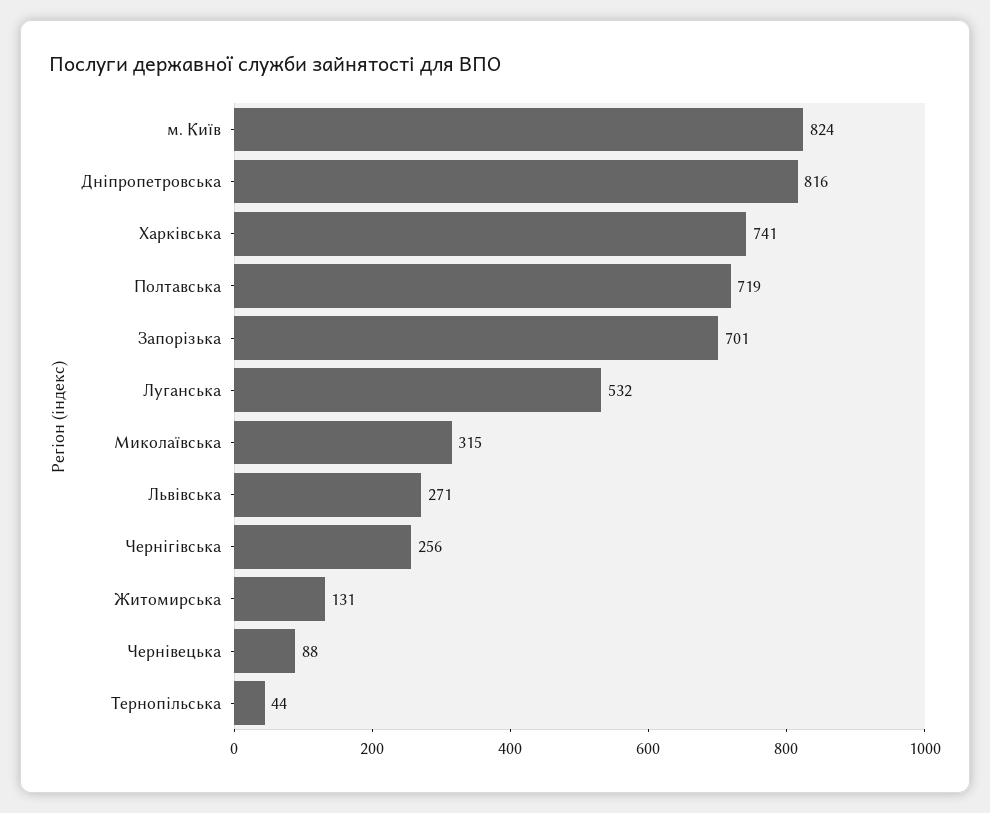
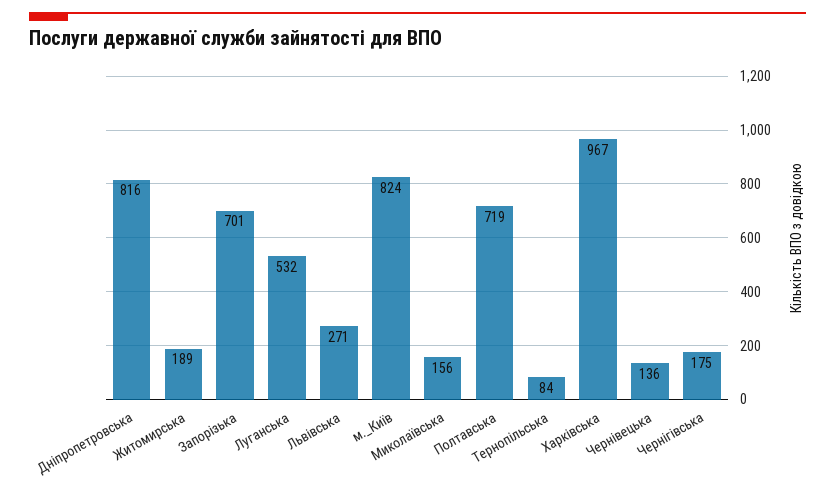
Харківська: 741 -> 967
Миколаївська: 315 -> 156
Чернігівська: 256 -> 175
Житомирська: 131 -> 189
Чернівецька: 88 -> 136
Тернопільська: 44 -> 84

